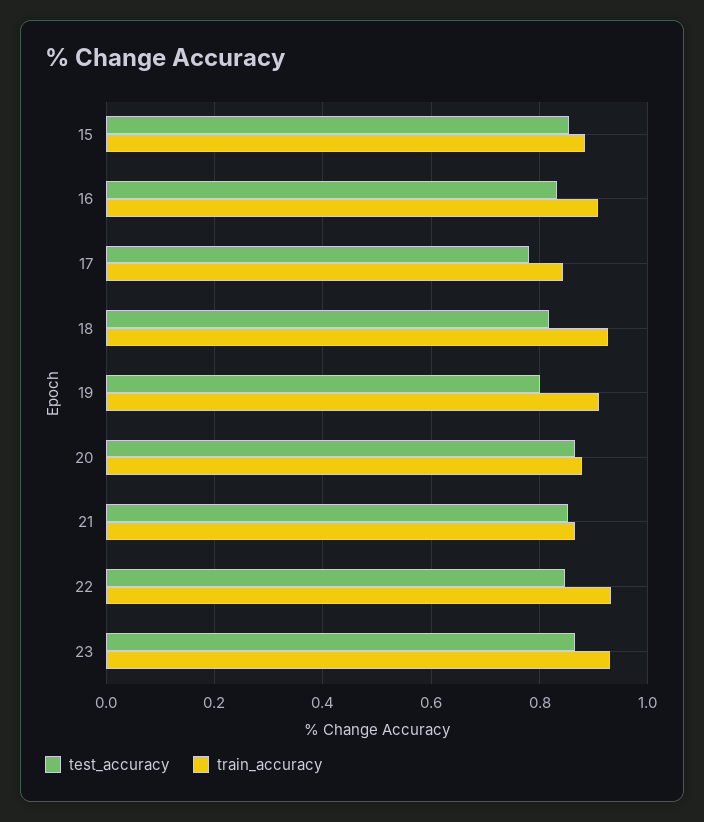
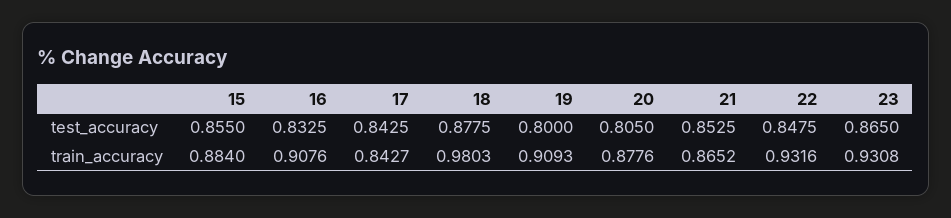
test_accuracy, 17: 0.78 -> 0.8425
test_accuracy, 18: 0.82 -> 0.8775
train_accuracy, 18: 0.92 -> 0.9803
test_accuracy, 20: 0.86 -> 0.805

